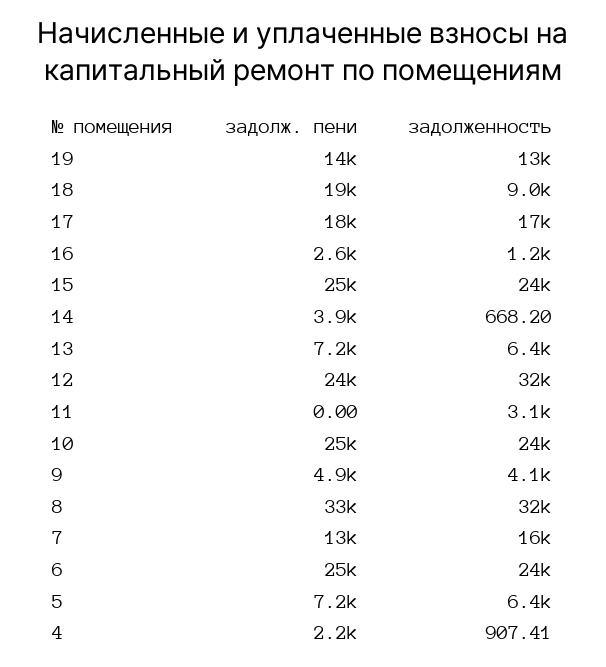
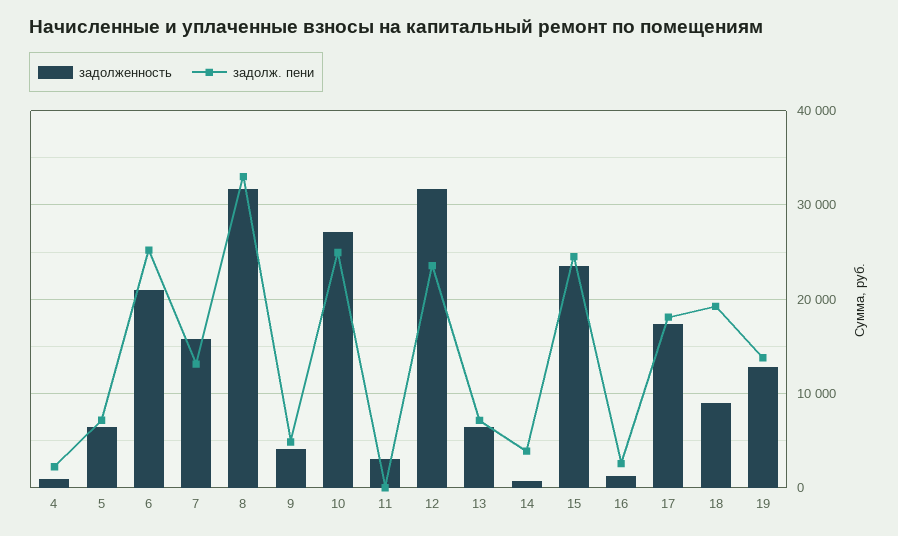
задолженность, 10: 24000 -> 27000
задолженность, 6: 24000 -> 21000

